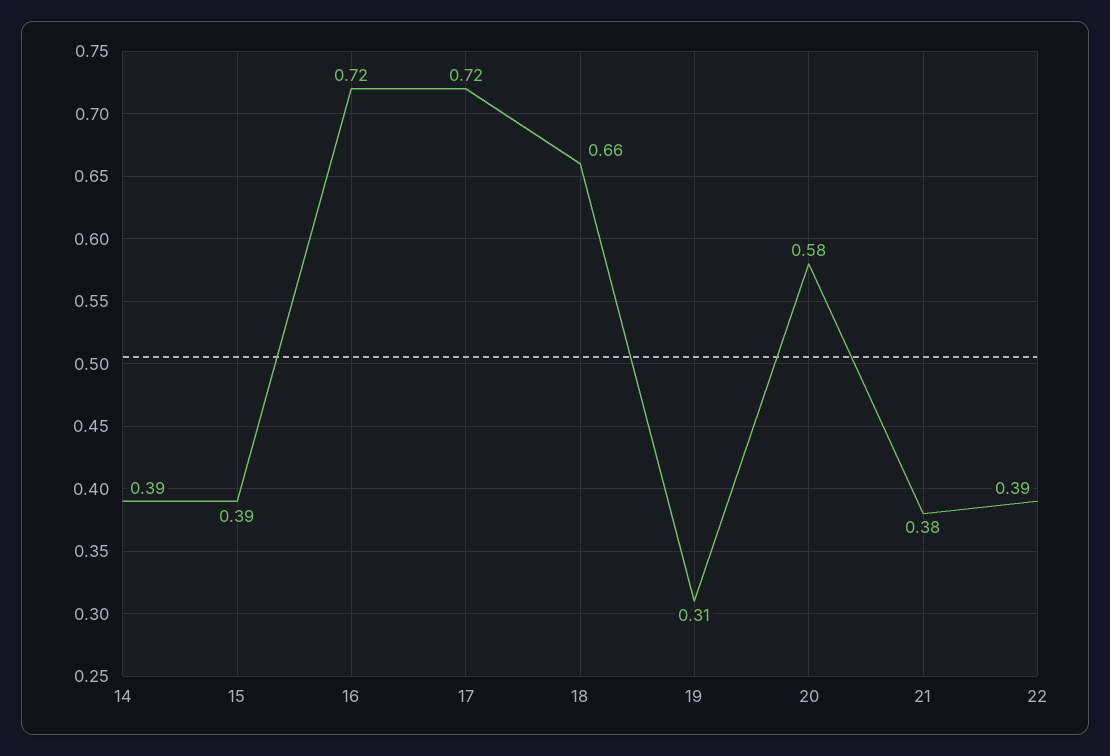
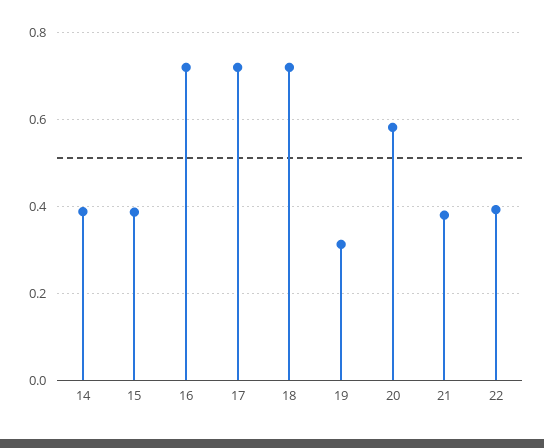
18: 0.66 -> 0.72

